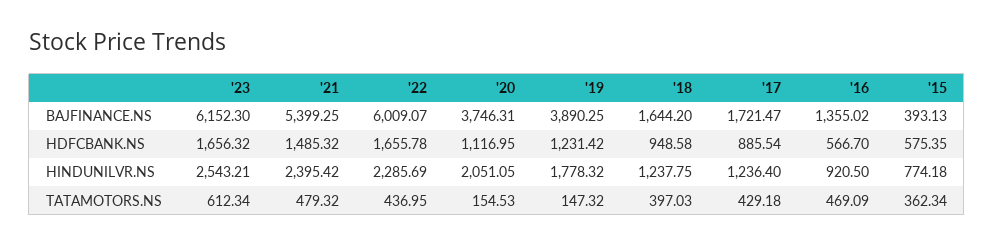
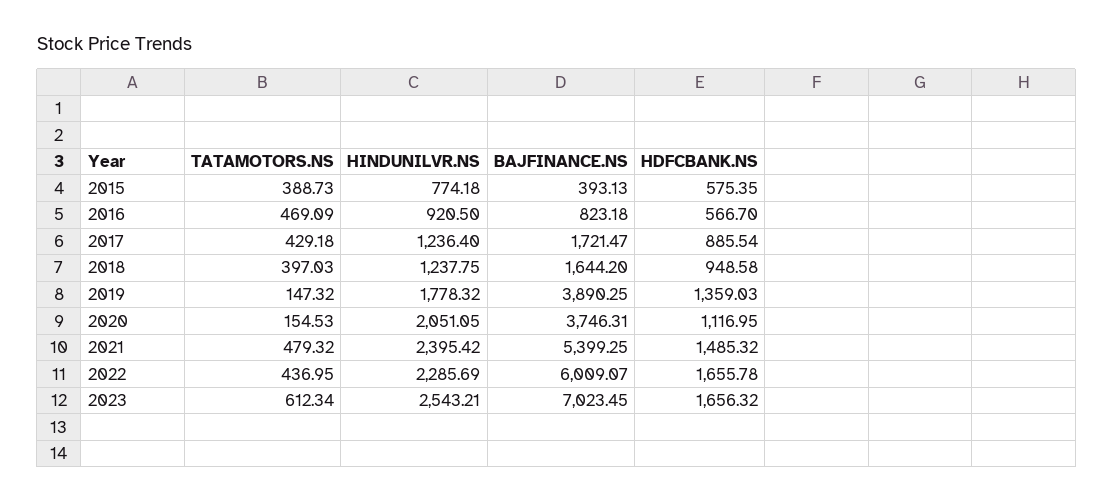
'23, BAJFINANCE.NS: 6152.3 -> 7023.45
'16, BAJFINANCE.NS: 1355.02 -> 823.18
'19, HDFCBANK.NS: 1231.42 -> 1359.03
'15, TATAMOTORS.NS: 362.34 -> 388.73

